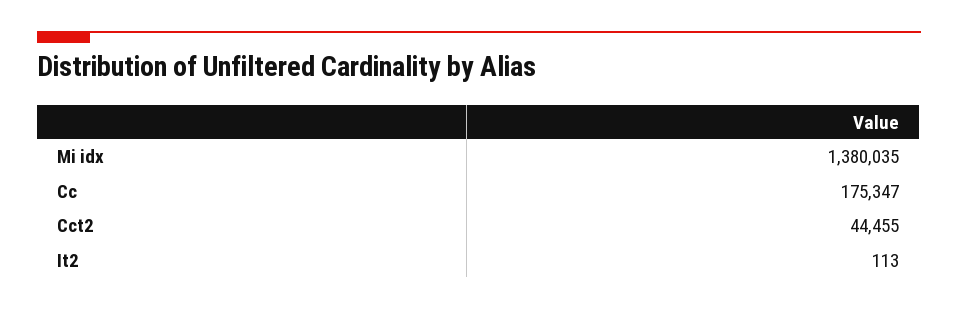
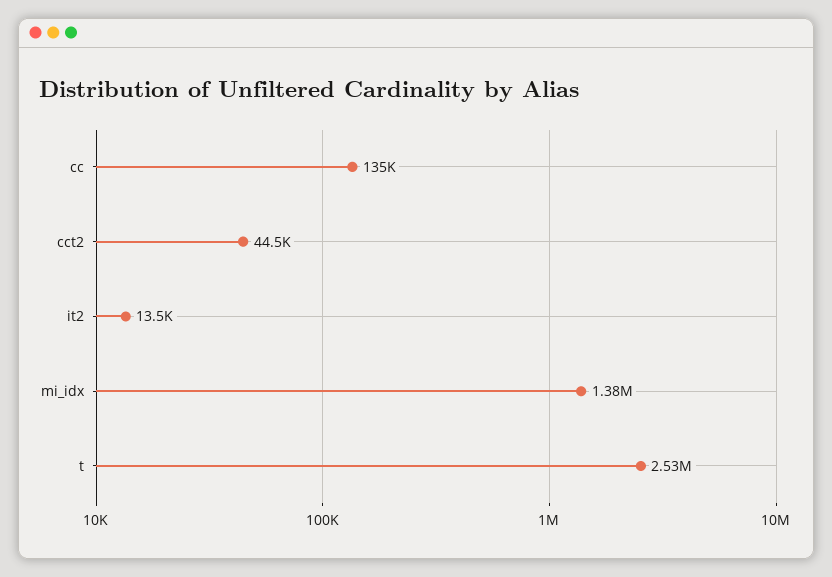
Cc: 175347 -> 135000
It2: 113 -> 13500
t: none -> 2530000

